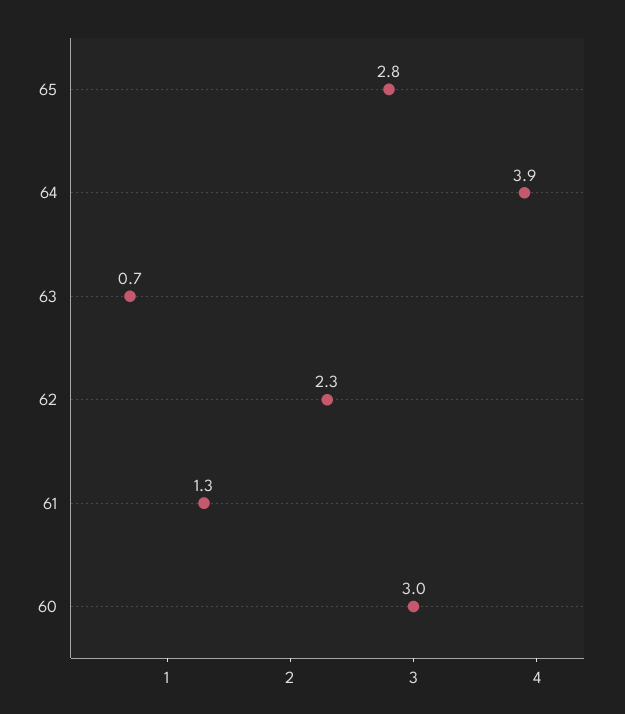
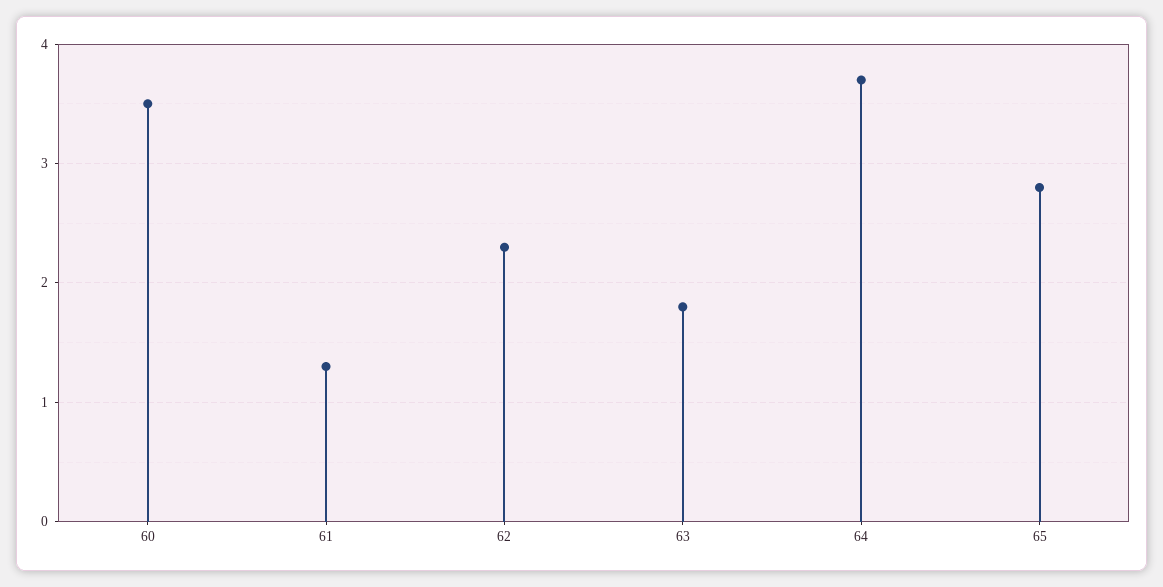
64: 3.9 -> 3.7
63: 0.7 -> 1.8
60: 3 -> 3.5

